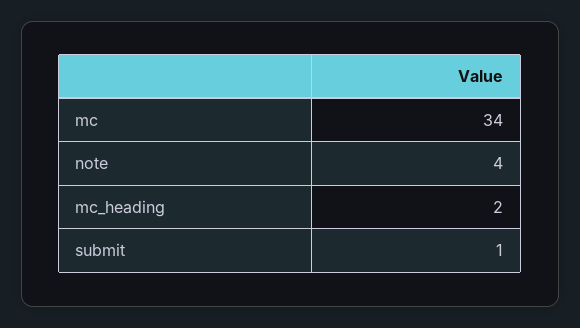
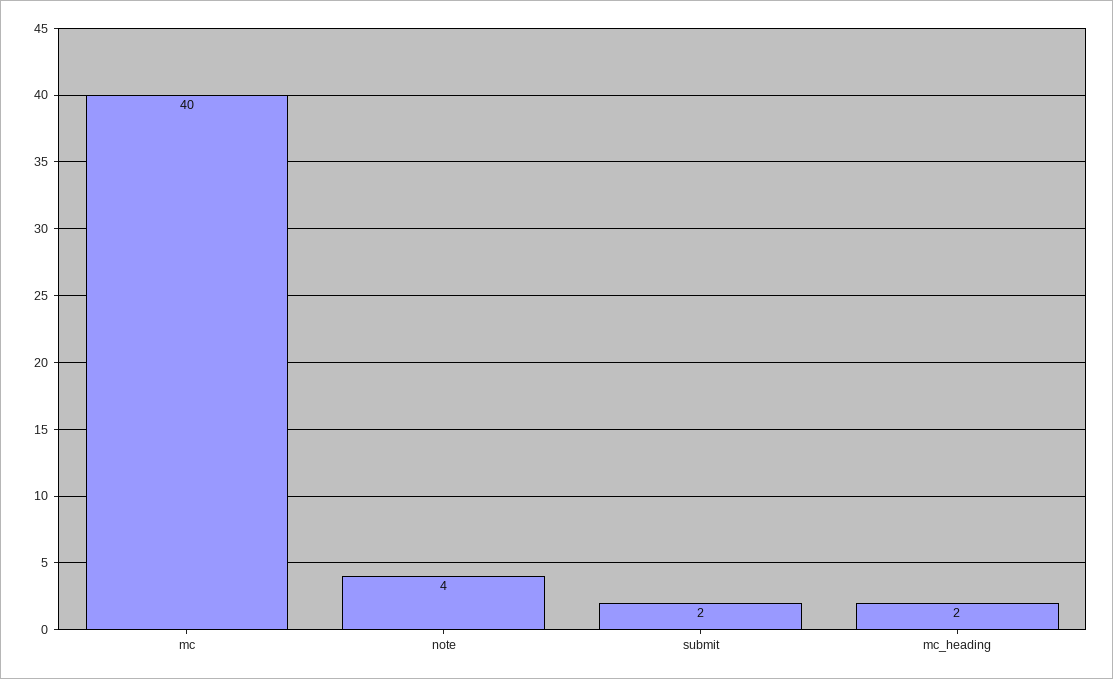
mc: 34 -> 40
submit: 1 -> 2

